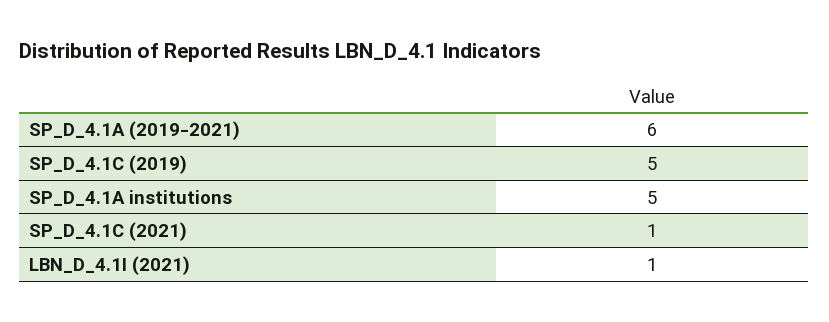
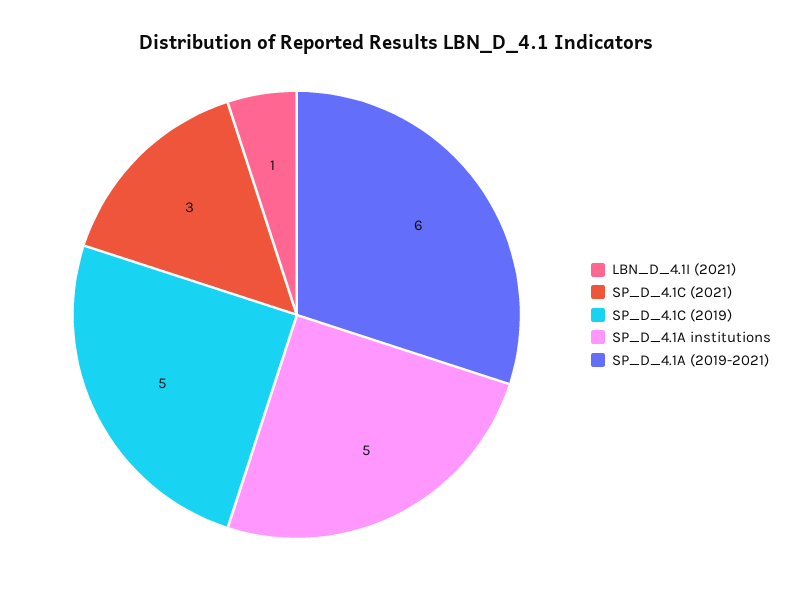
SP_D_4.1C (2021): 1 -> 3

